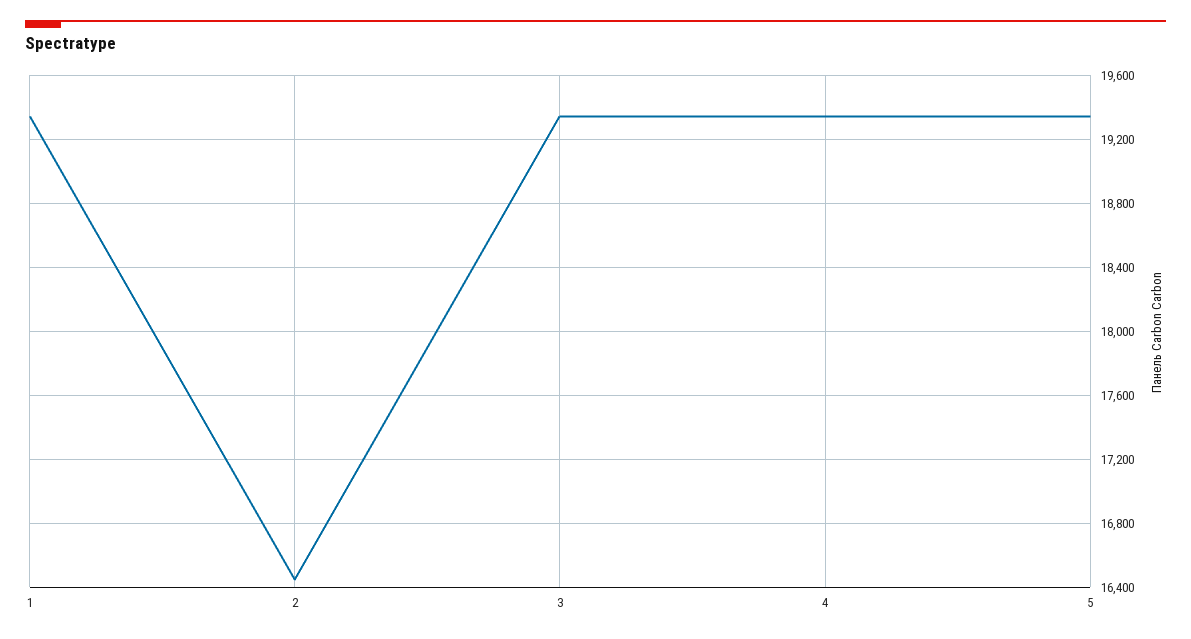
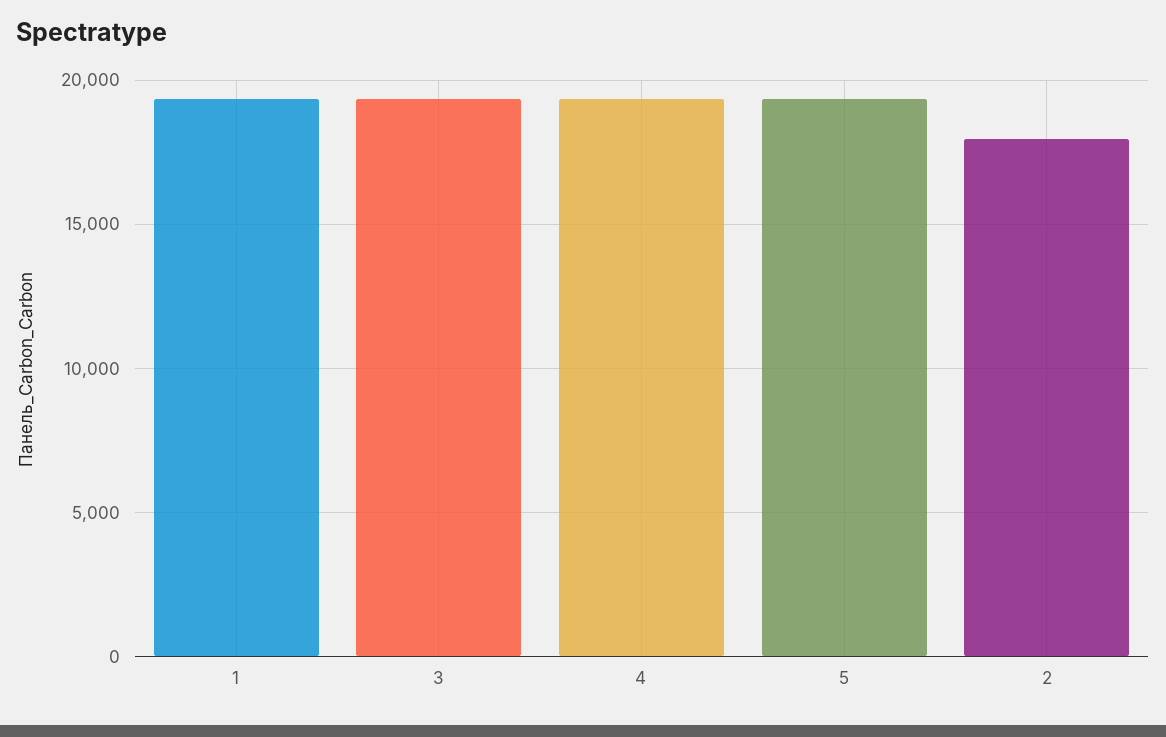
2: 16450 -> 18000

